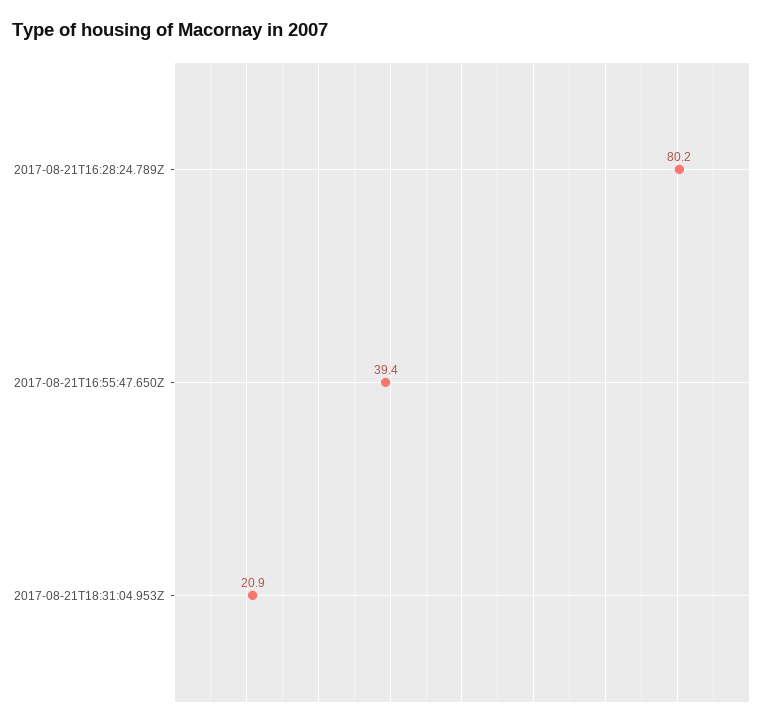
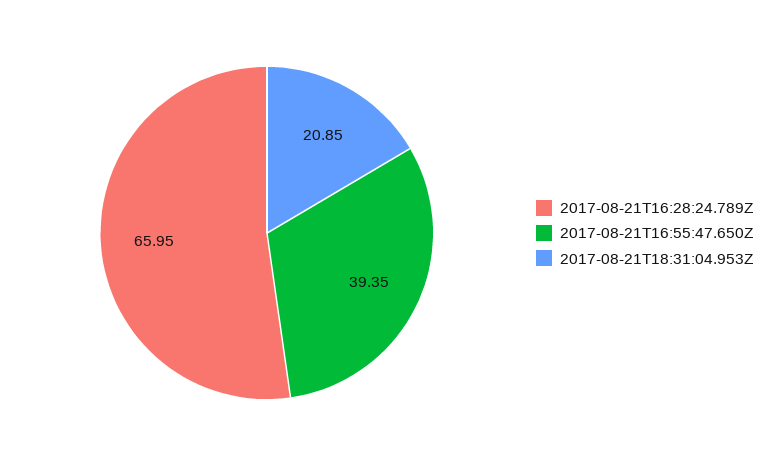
2017-08-21T16:28:24.789Z: 80.2 -> 65.95

